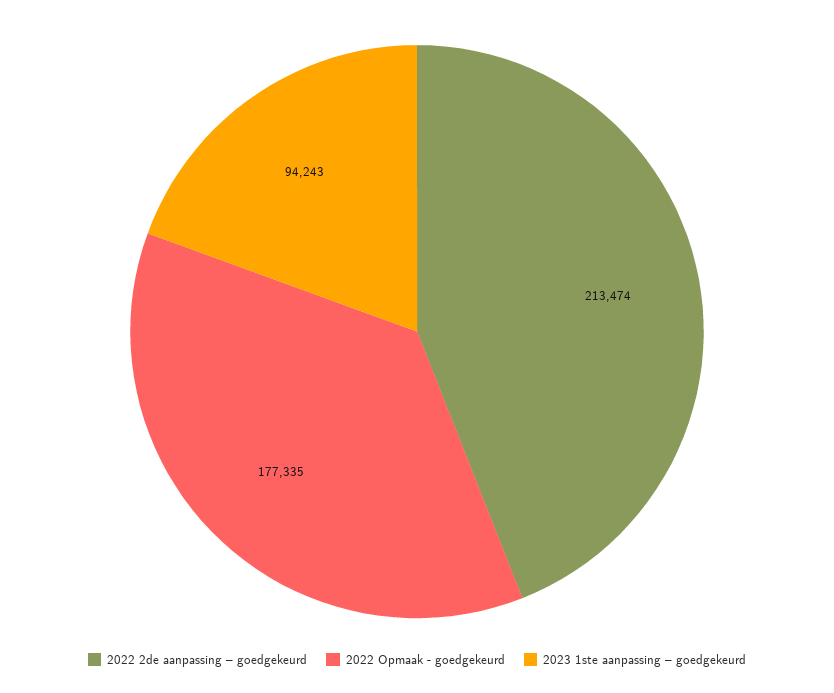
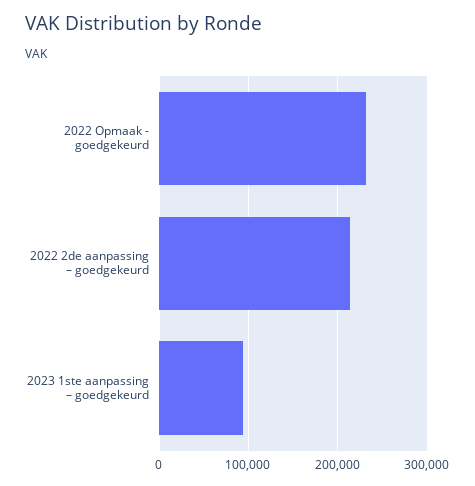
2022 Opmaak - goedgekeurd: 177335 -> 230000

